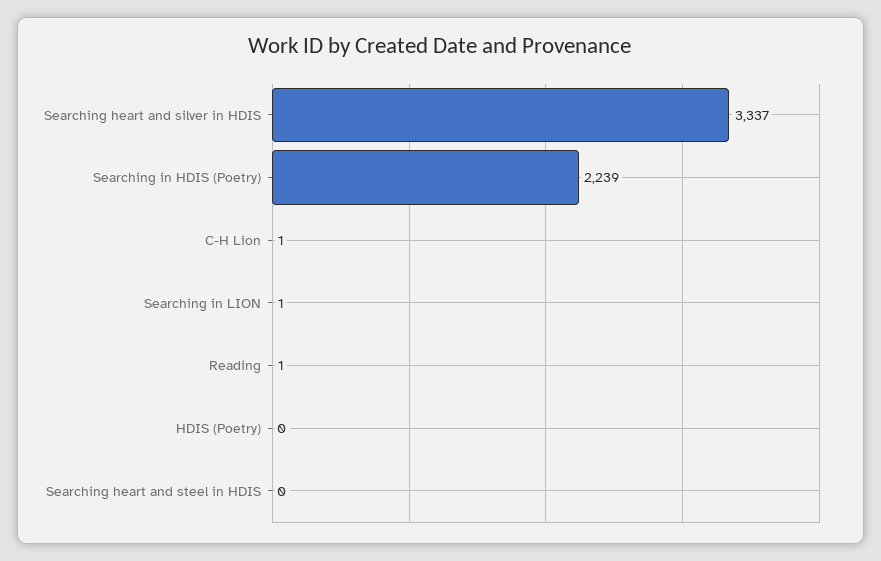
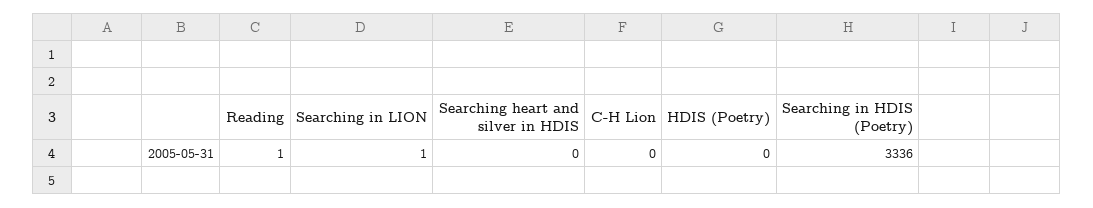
Searching heart and silver in HDIS: 3337 -> 0
Searching in HDIS (Poetry): 2239 -> 3336
C-H Lion: 1 -> 0
Searching heart and steel in HDIS: 0 -> none

